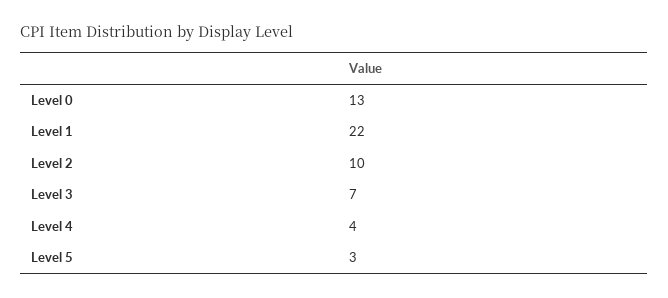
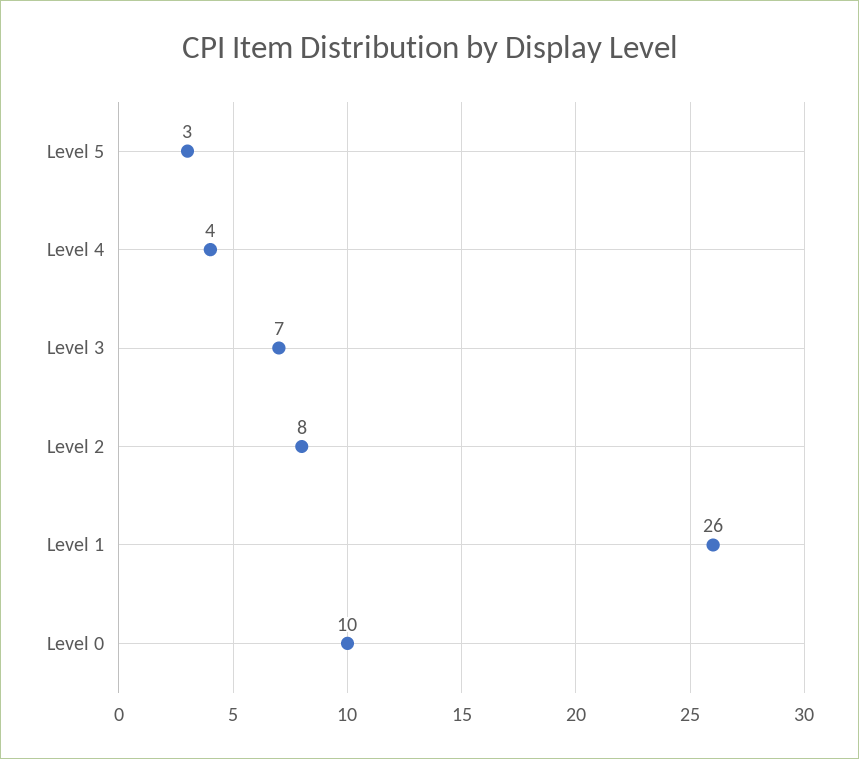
Level 0: 13 -> 10
Level 1: 22 -> 26
Level 2: 10 -> 8

